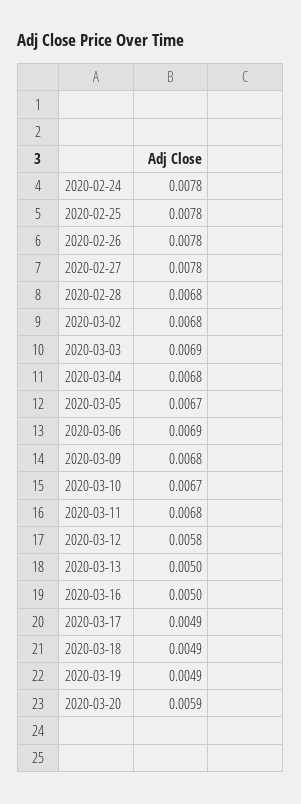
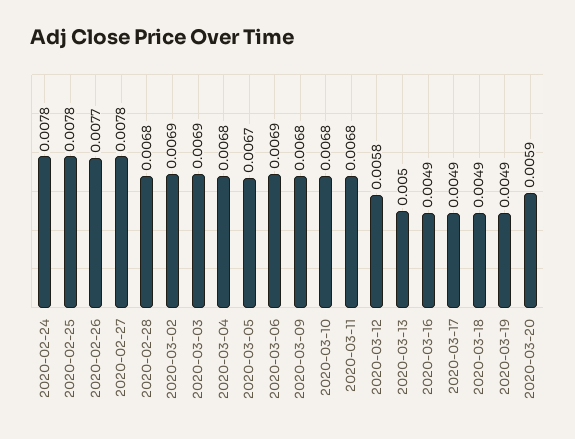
2020-02-26: 0.0078 -> 0.0077
2020-03-02: 0.0068 -> 0.0069
2020-03-10: 0.0067 -> 0.0068
2020-03-16: 0.005 -> 0.0049

